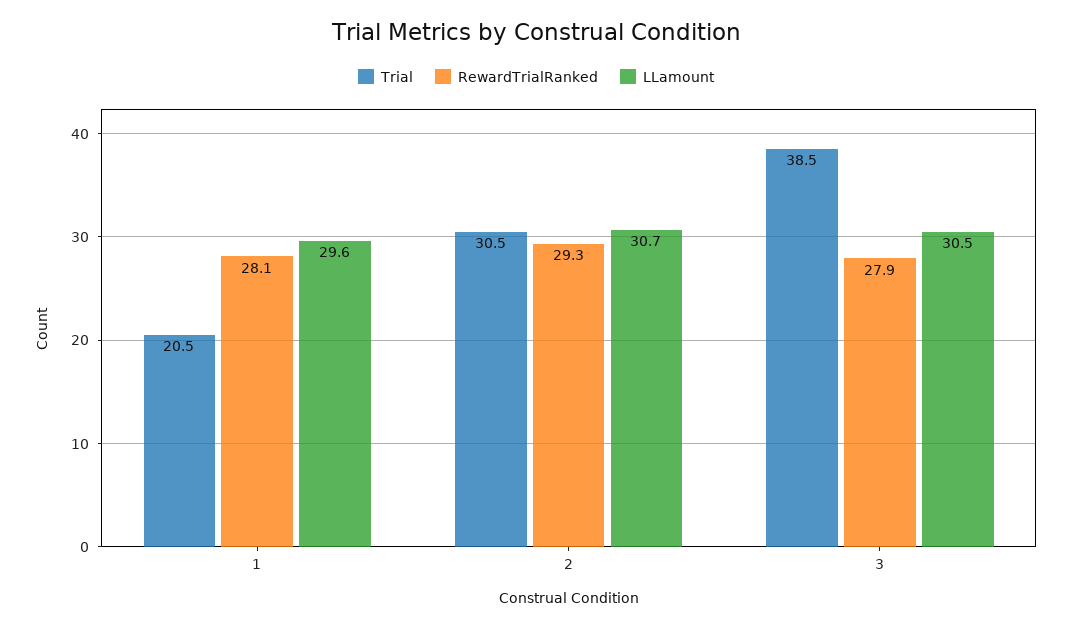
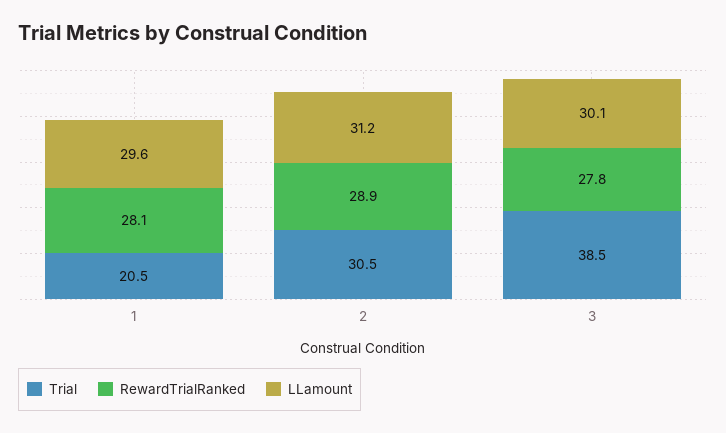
RewardTrialRanked, 2: 29.3 -> 28.9
LLamount, 2: 30.7 -> 31.2
RewardTrialRanked, 3: 27.9 -> 27.8
LLamount, 3: 30.5 -> 30.1

